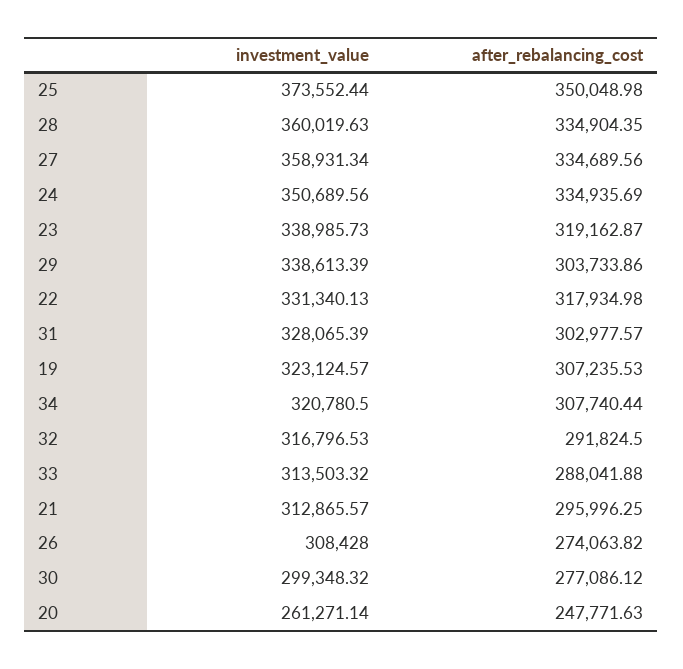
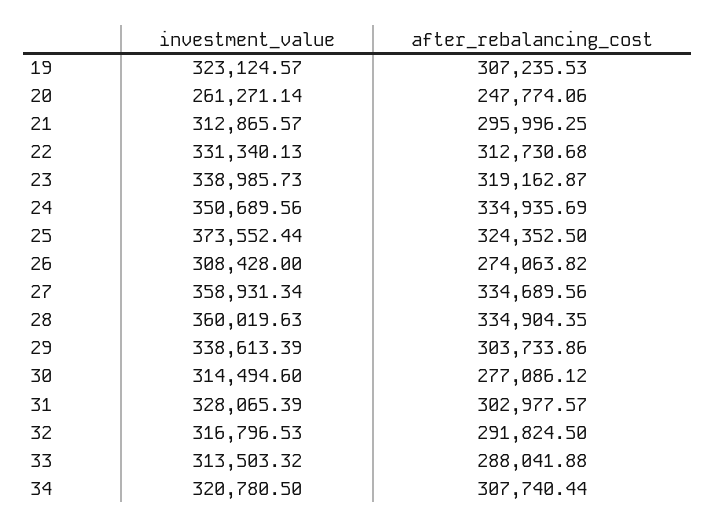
after_rebalancing_cost, 25: 350048.98 -> 324352.5
after_rebalancing_cost, 22: 317934.98 -> 312730.68
investment_value, 30: 299348.32 -> 314494.6
after_rebalancing_cost, 20: 247771.63 -> 247774.06

